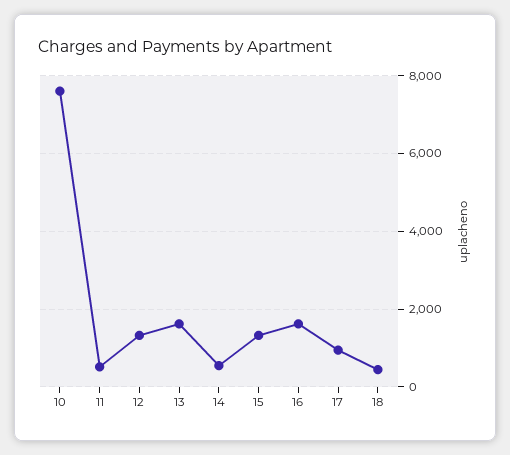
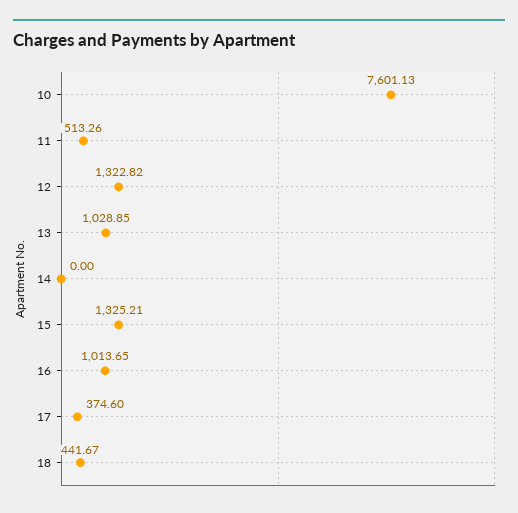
13: 1600 -> 1028.85
14: 600 -> 0
16: 1600 -> 1013.65
17: 1000 -> 374.6

